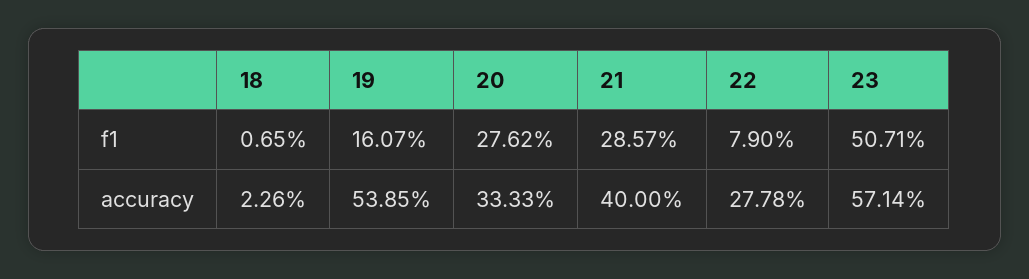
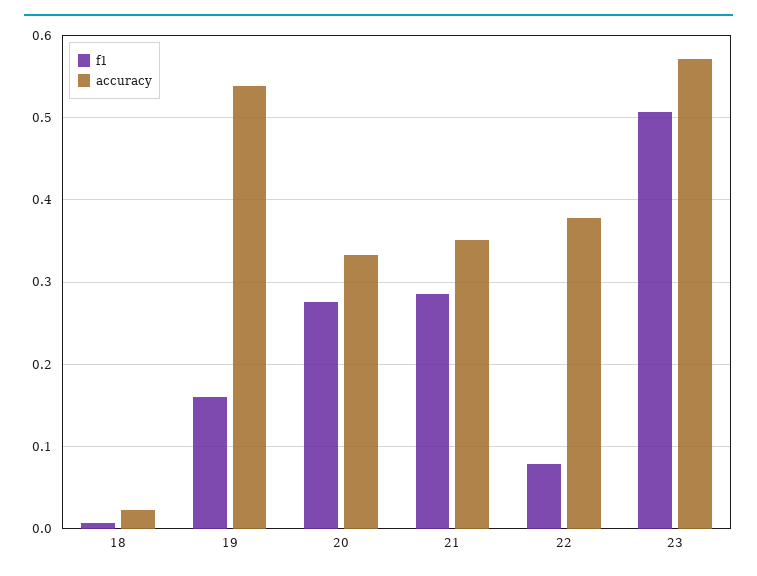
accuracy, 21: 0.4 -> 0.35
accuracy, 22: 0.2778 -> 0.38

